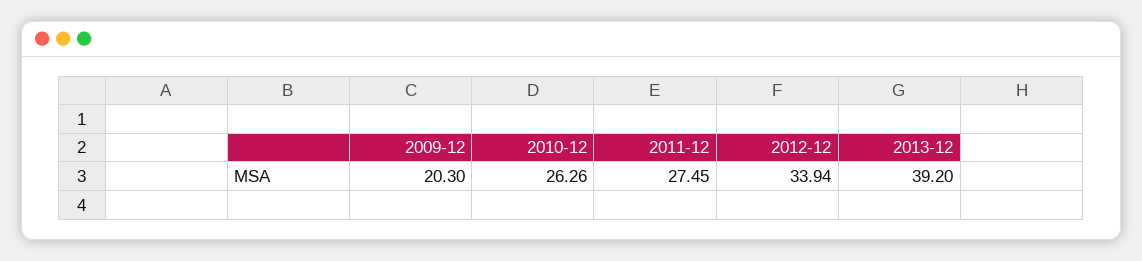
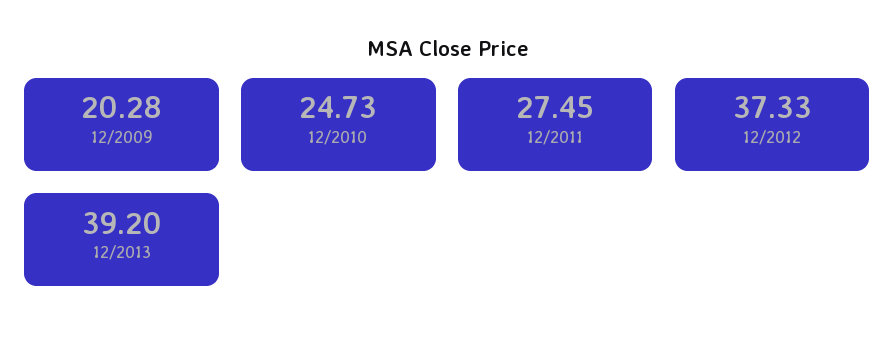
2009-12: 20.3 -> 20.28
2010-12: 26.26 -> 24.73
2012-12: 33.94 -> 37.33

